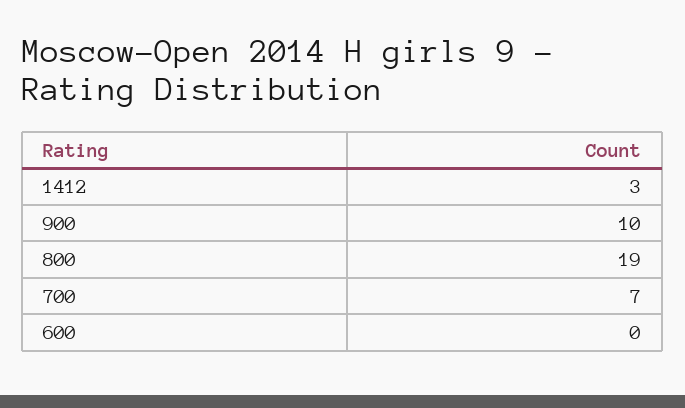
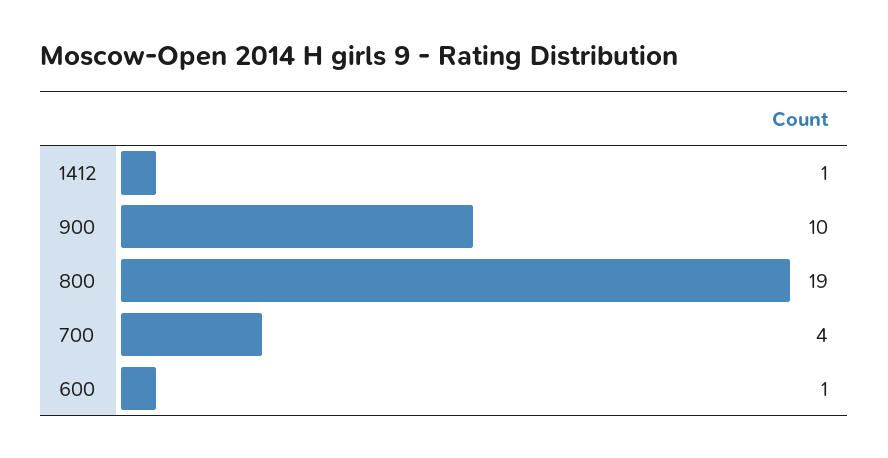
1412: 3 -> 1
700: 7 -> 4
600: 0 -> 1

